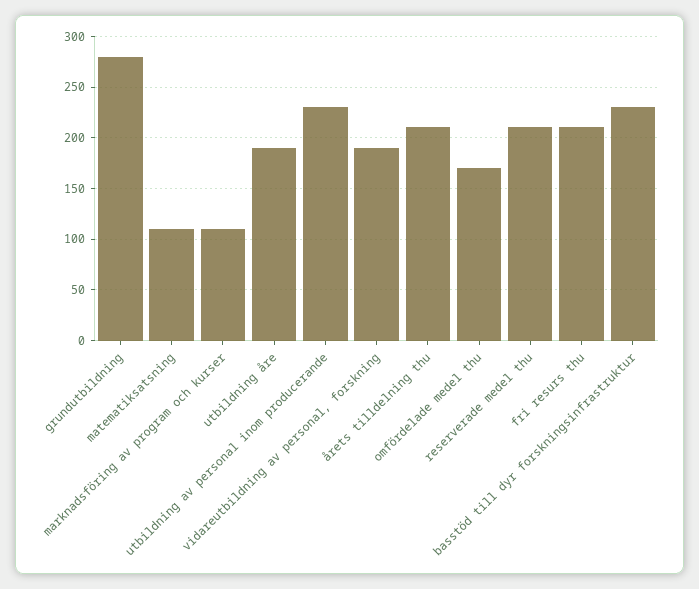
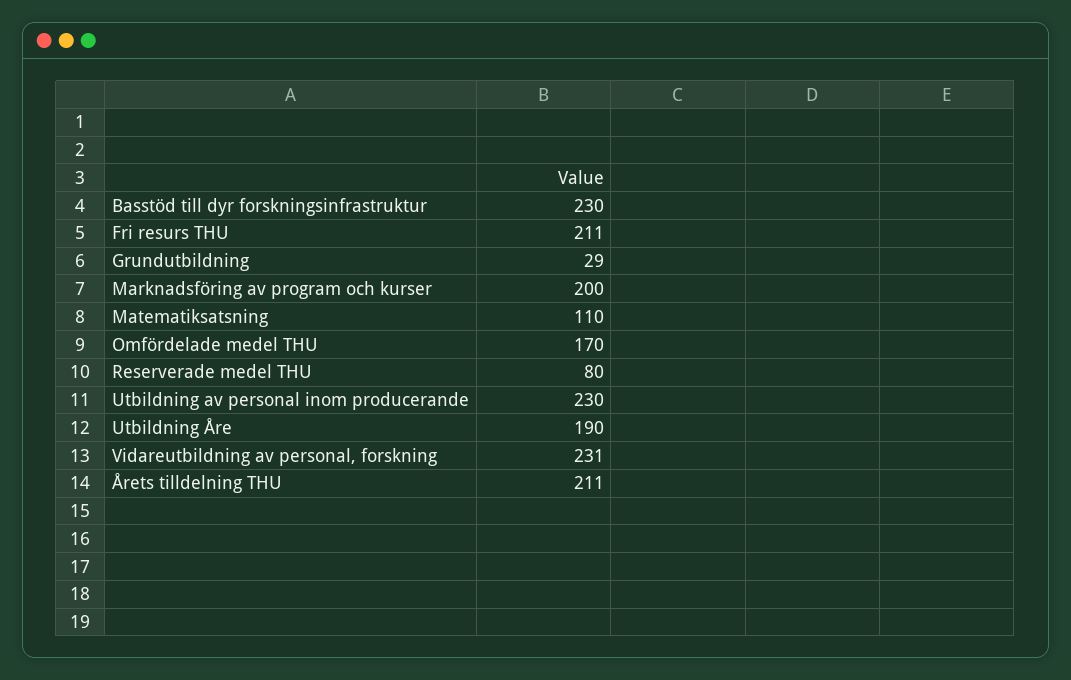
grundutbildning: 280 -> 29
marknadsföring av program och kurser: 110 -> 200
vidareutbildning av personal, forskning: 190 -> 231
reserverade medel thu: 210 -> 80

